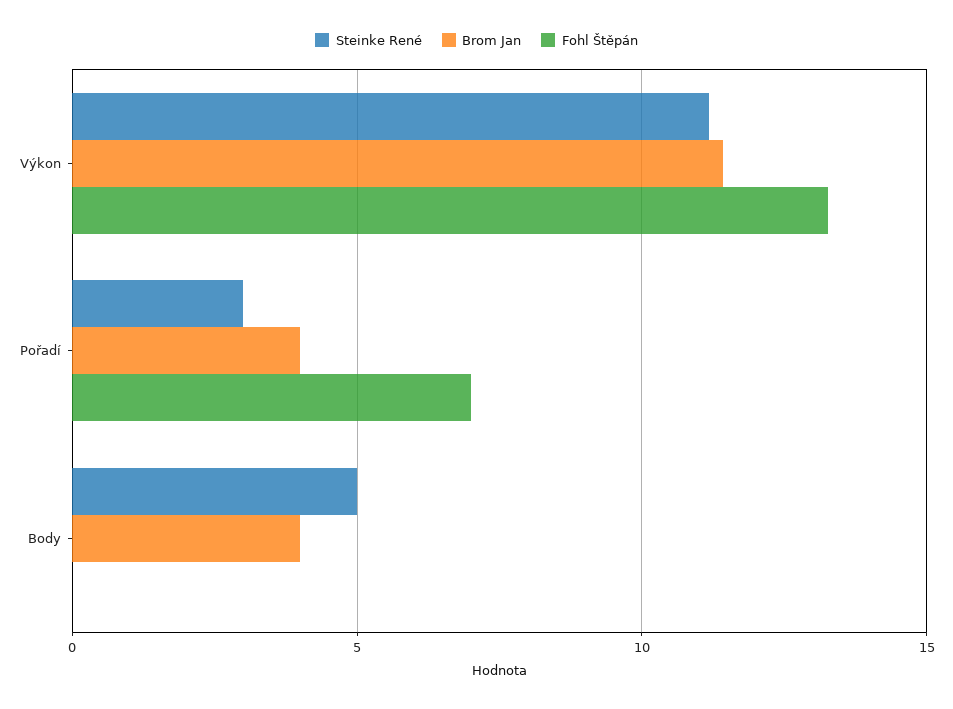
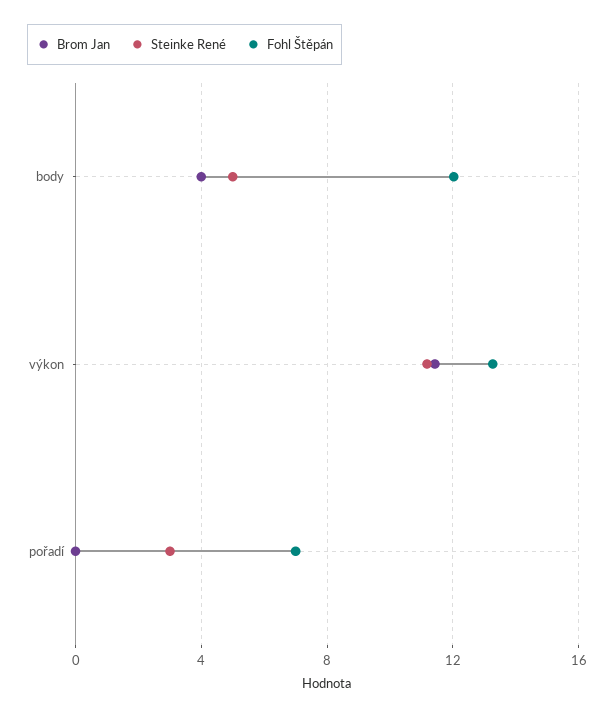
Brom Jan, Pořadí: 4 -> 0
Fohl Štěpán, Body: 0 -> 12

